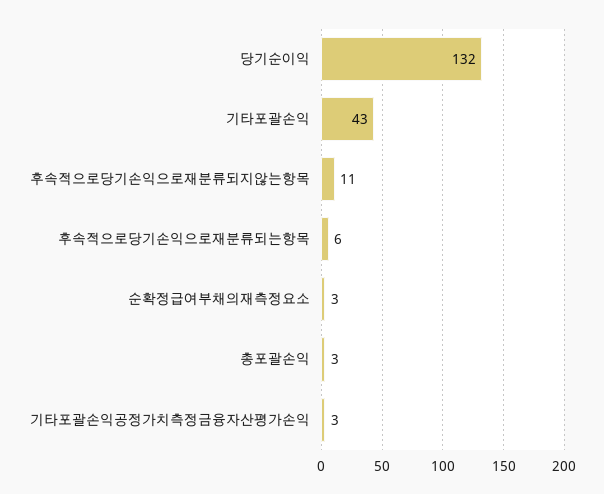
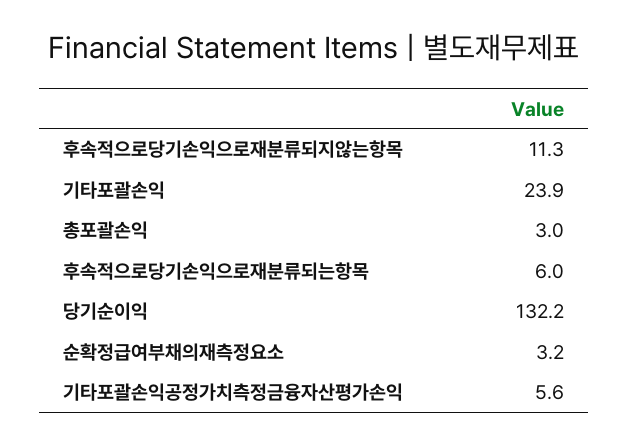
기타포괄손익: 43 -> 23.9
기타포괄손익공정가치측정금융자산평가손익: 3 -> 5.6

